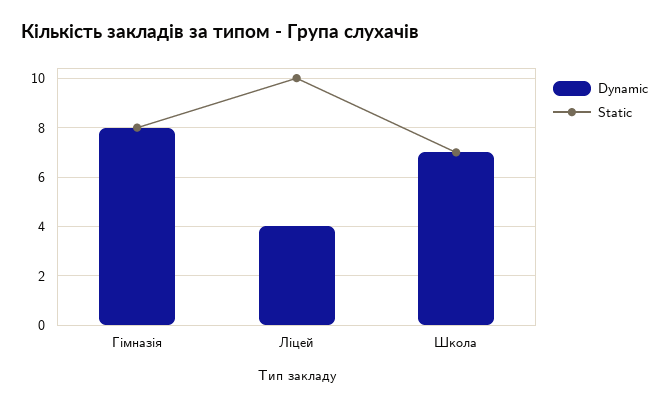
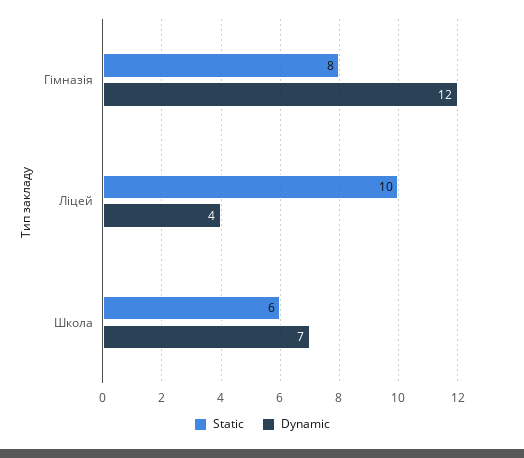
Dynamic, Гімназія: 8 -> 12
Static, Школа: 7 -> 6

